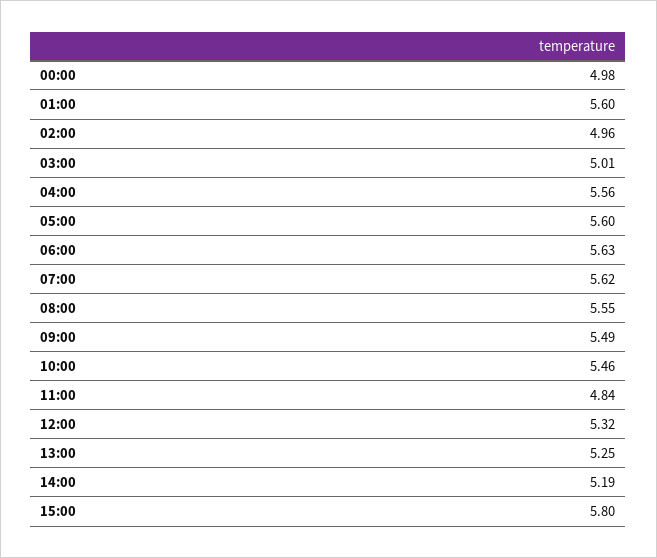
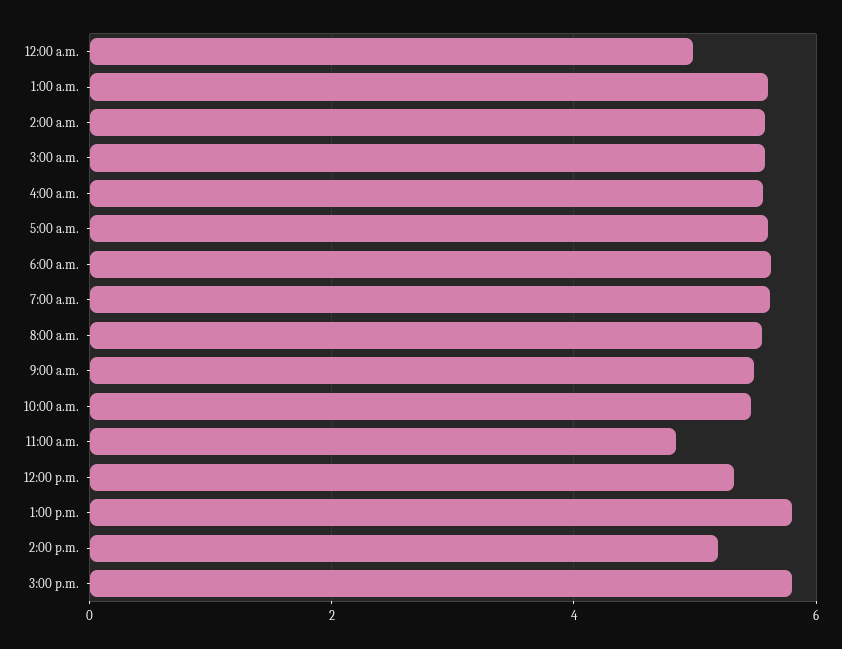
02:00: 4.96 -> 5.6
03:00: 5.01 -> 5.6
13:00: 5.25 -> 5.8

